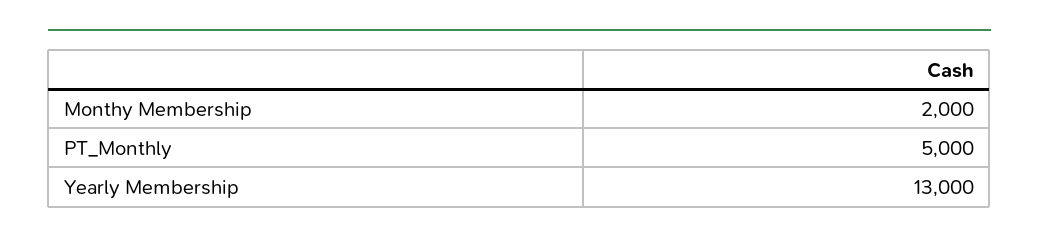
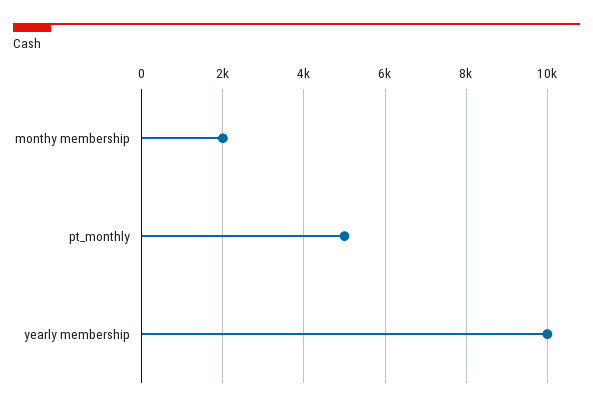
Yearly Membership: 13000 -> 10000

